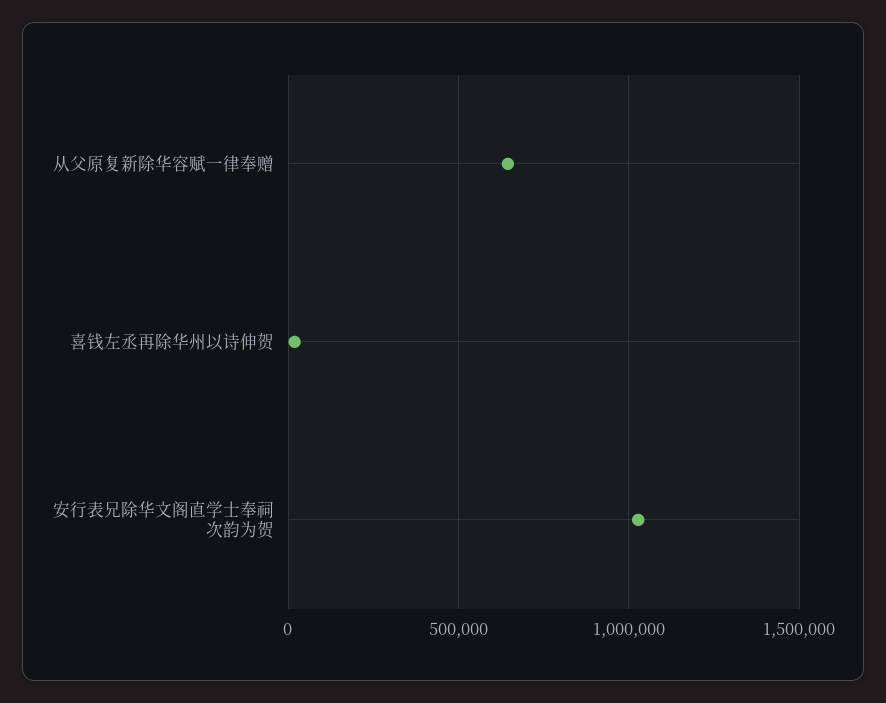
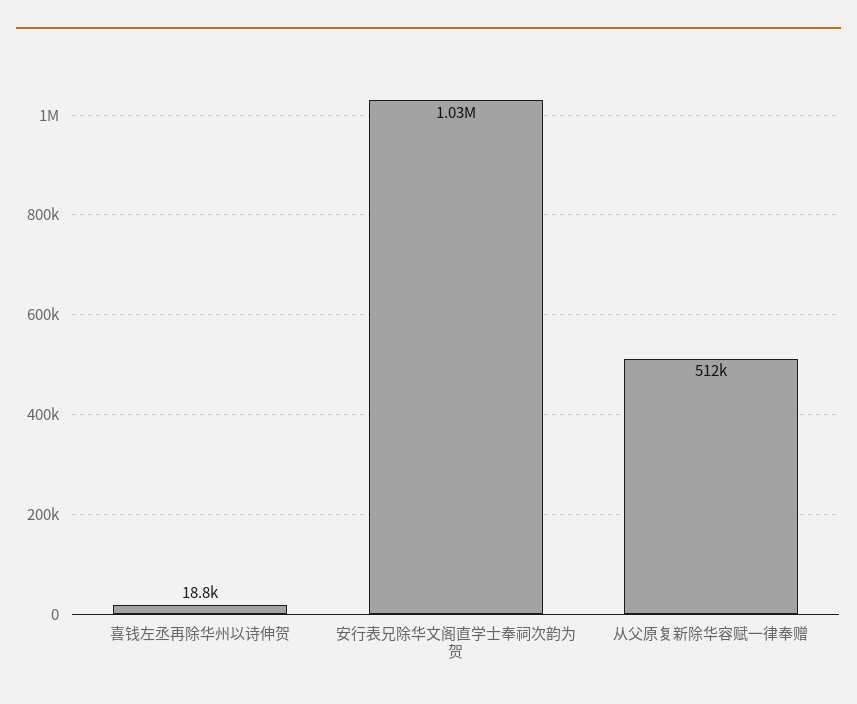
从父原复新除华容赋一律奉赠: 650000 -> 512000

